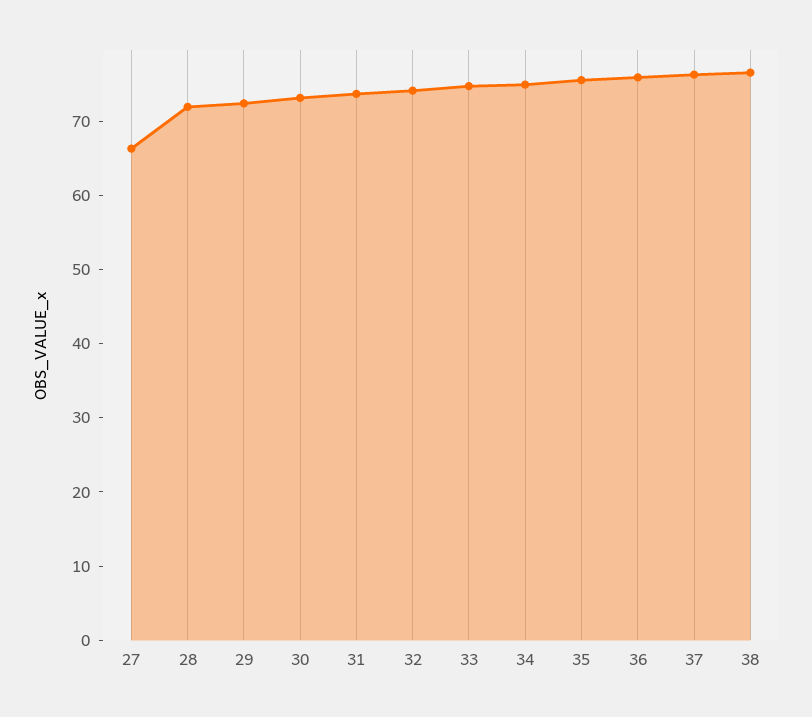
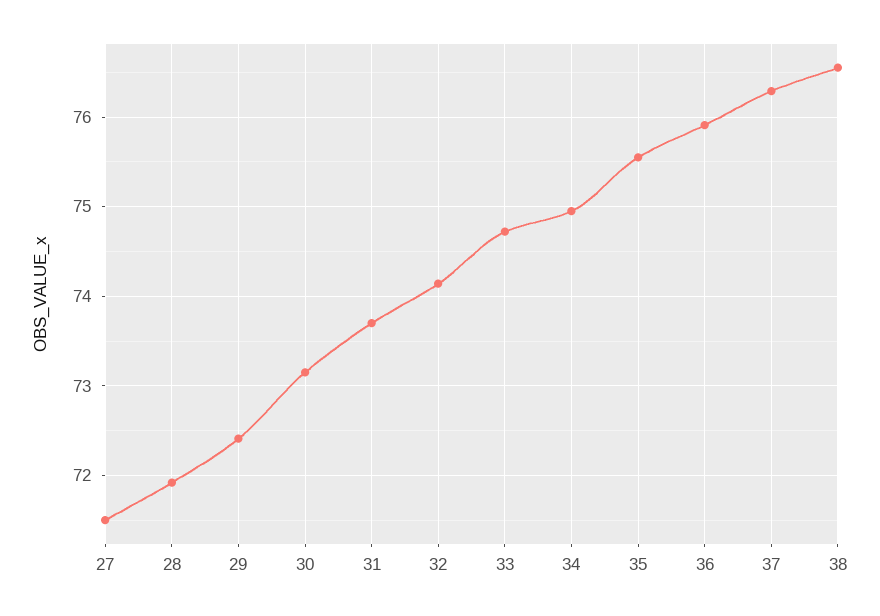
27: 66 -> 71.5

